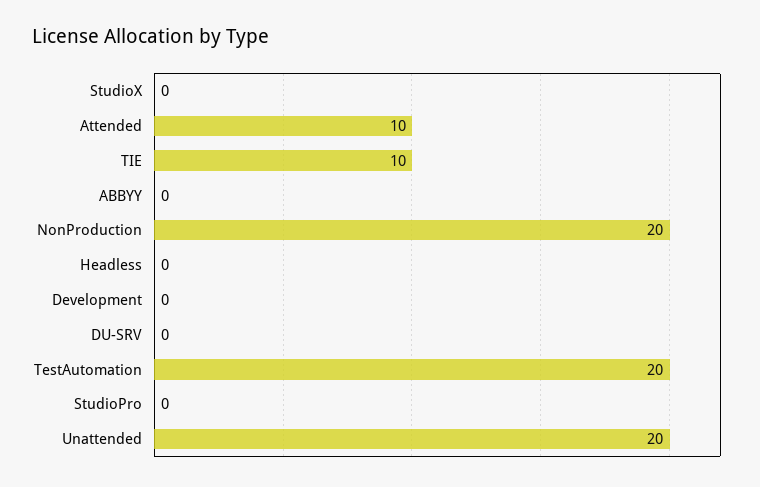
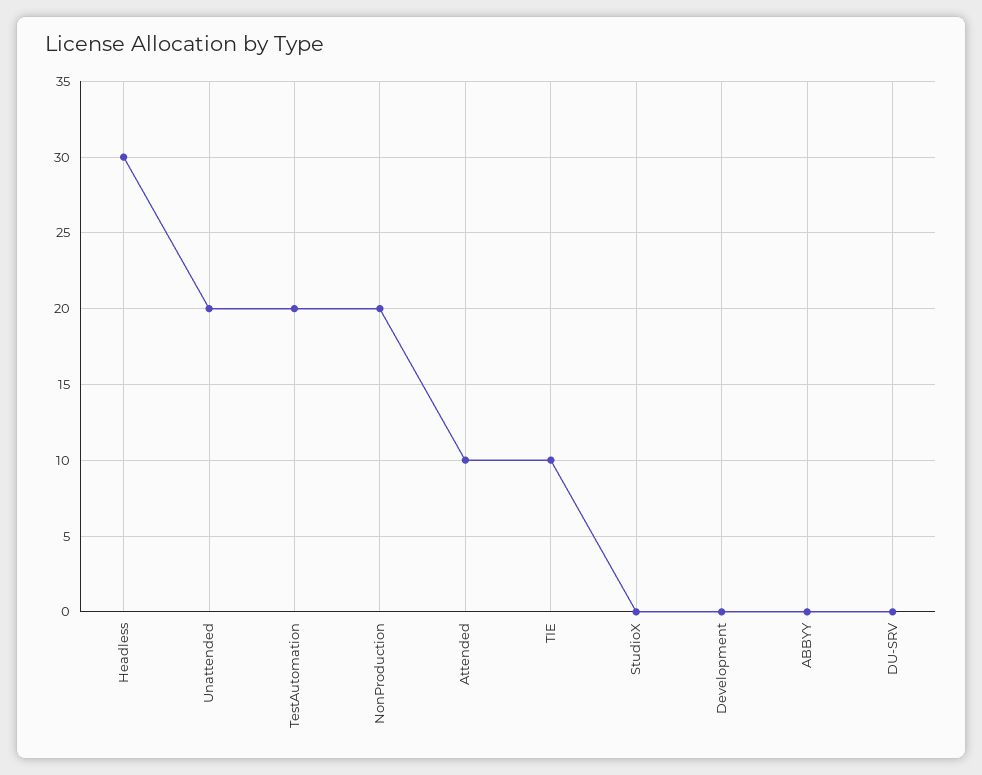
Headless: 0 -> 30
StudioPro: 0 -> none

